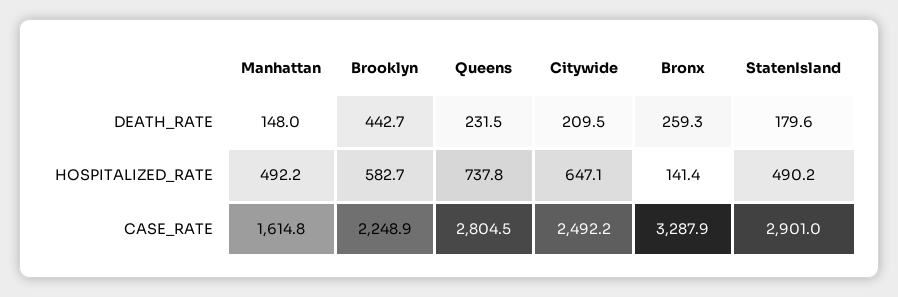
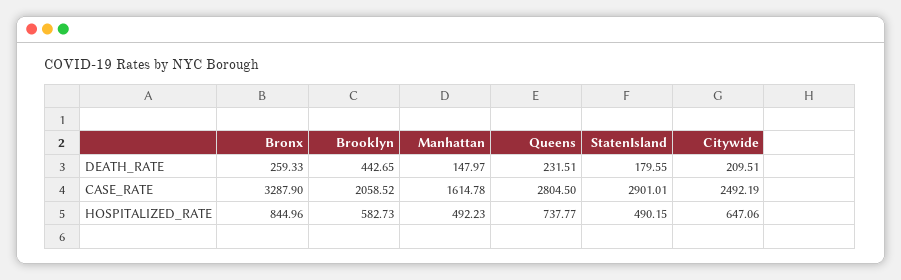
Bronx, HOSPITALIZED_RATE: 141.4 -> 844.96
Brooklyn, CASE_RATE: 2248.9 -> 2058.52

